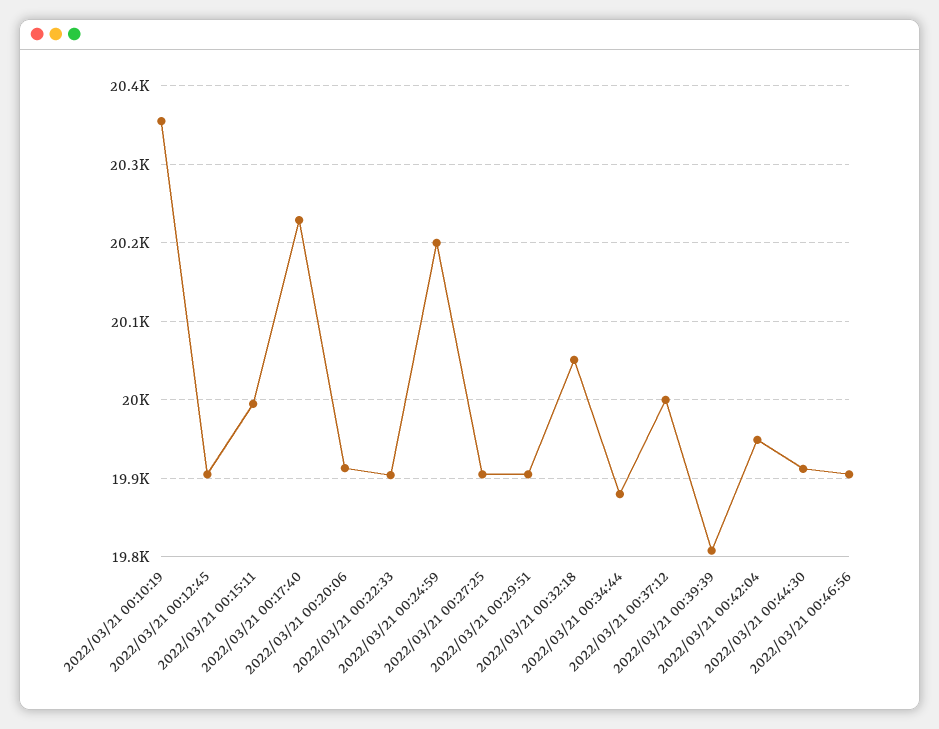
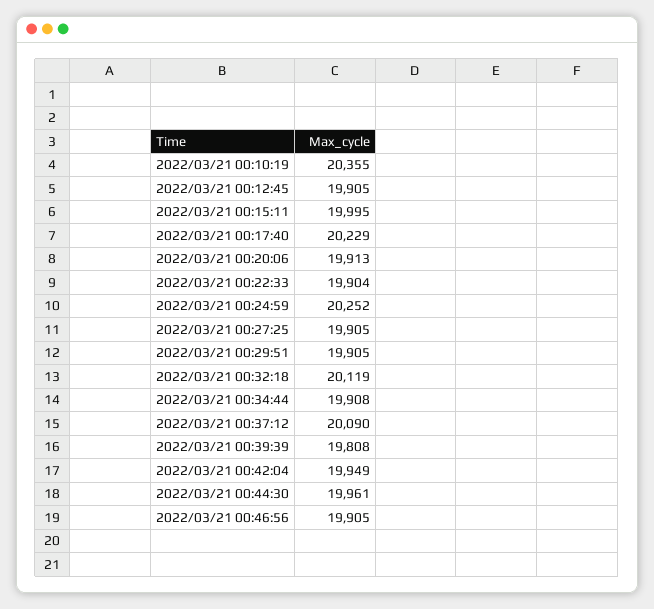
2022/03/21 00:24:59: 20200 -> 20252
2022/03/21 00:32:18: 20050 -> 20119
2022/03/21 00:34:44: 19880 -> 19908
2022/03/21 00:37:12: 20000 -> 20090
2022/03/21 00:44:30: 19910 -> 19961

